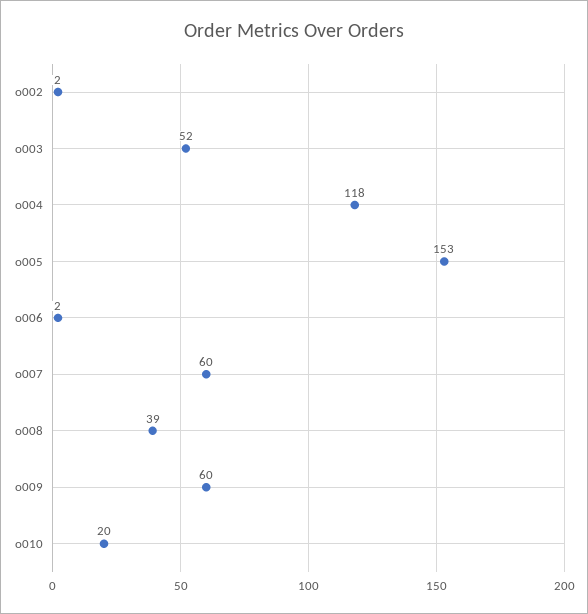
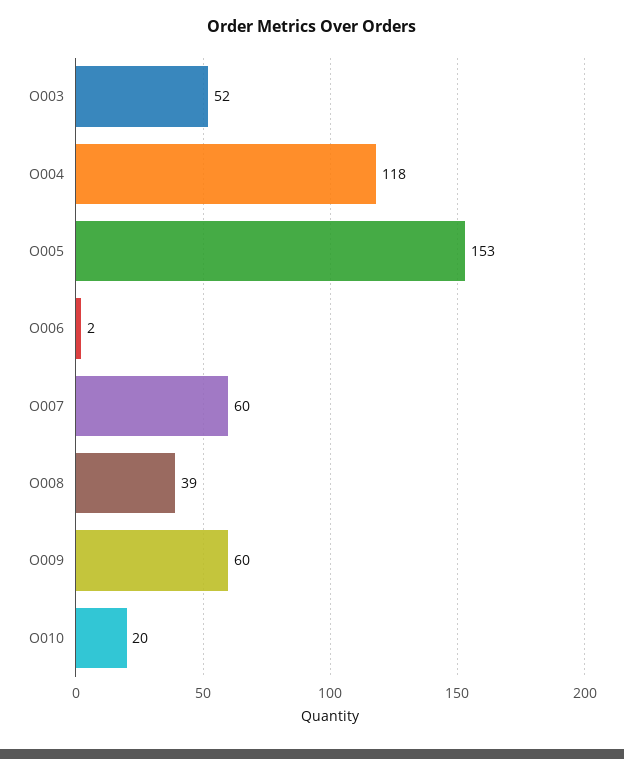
o002: 2 -> none

